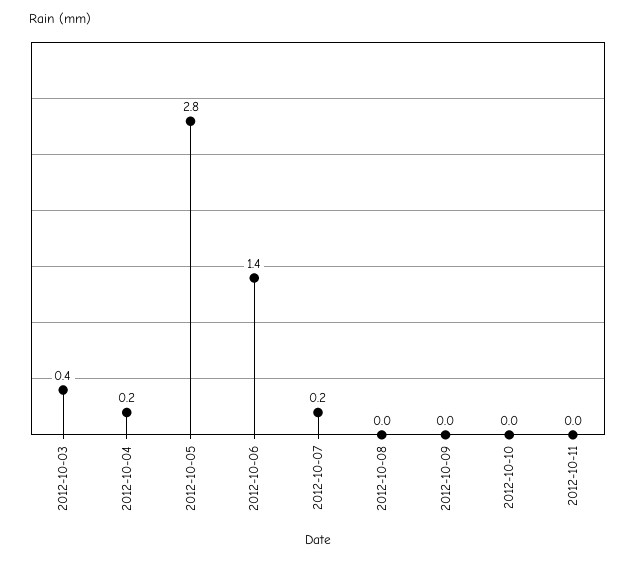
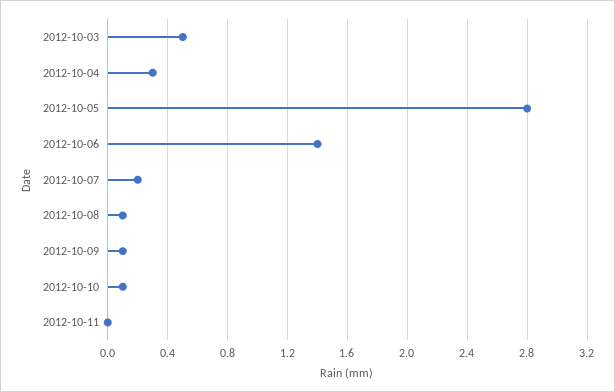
2012-10-03: 0.4 -> 0.5
2012-10-04: 0.2 -> 0.3
2012-10-08: 0 -> 0.1
2012-10-09: 0 -> 0.1
2012-10-10: 0 -> 0.1

